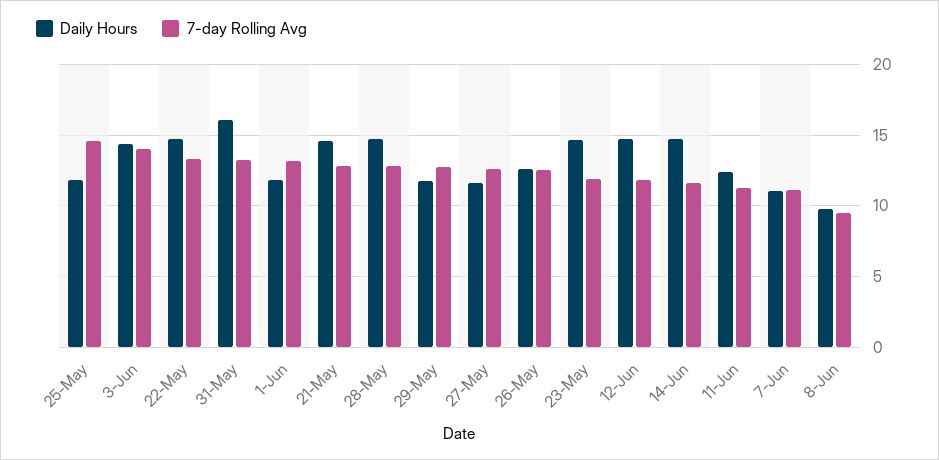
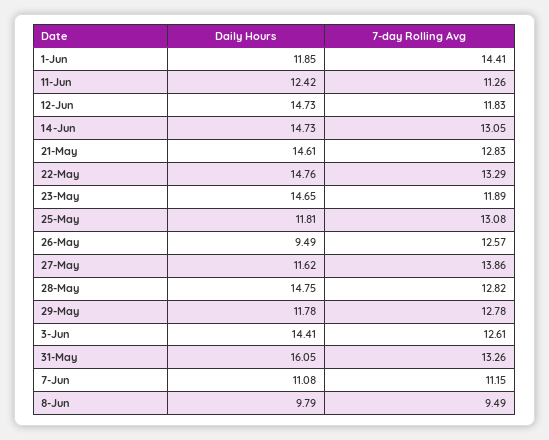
7-day Rolling Avg, 25-May: 14.5 -> 13.08
7-day Rolling Avg, 3-Jun: 14 -> 12.61
7-day Rolling Avg, 1-Jun: 13 -> 14.41
7-day Rolling Avg, 27-May: 12.5 -> 13.86
Daily Hours, 26-May: 12.5 -> 9.49
7-day Rolling Avg, 14-Jun: 11.5 -> 13.05

